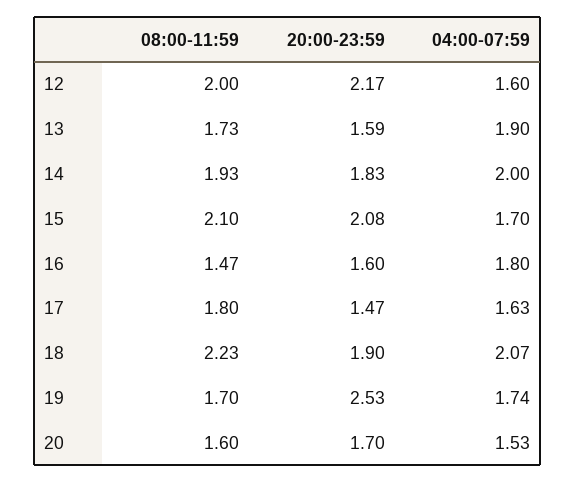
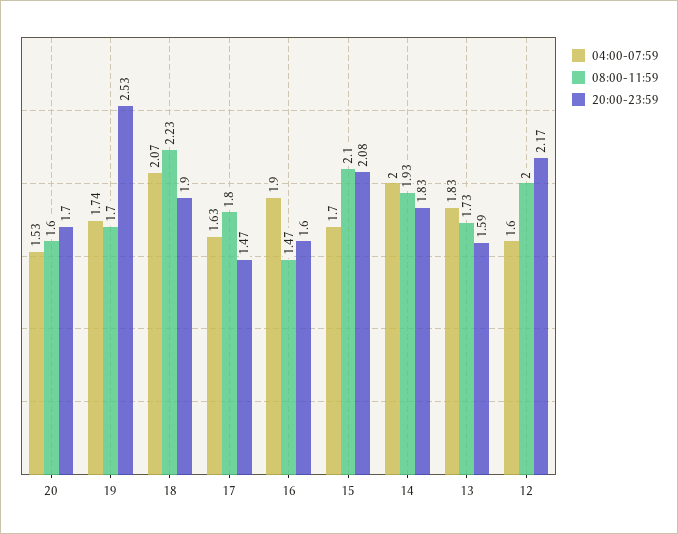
04:00-07:59, 13: 1.9 -> 1.83
04:00-07:59, 16: 1.8 -> 1.9

